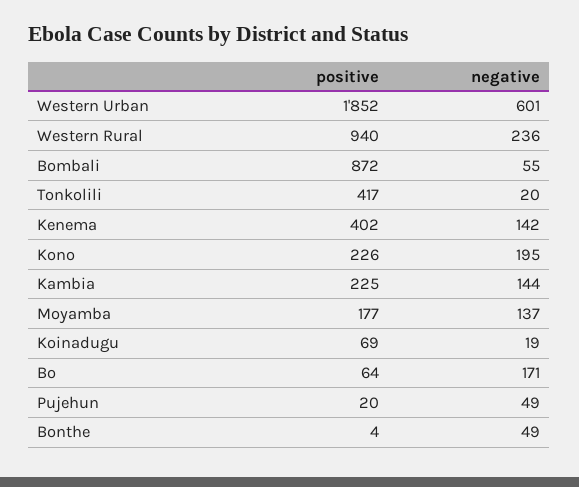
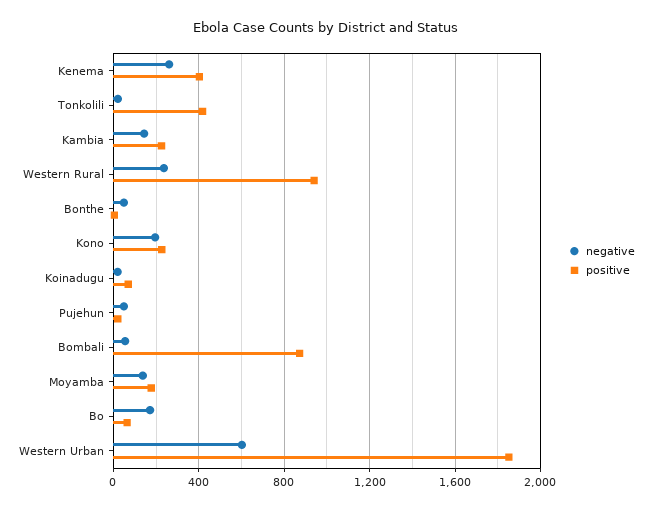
negative, Kenema: 142 -> 250

